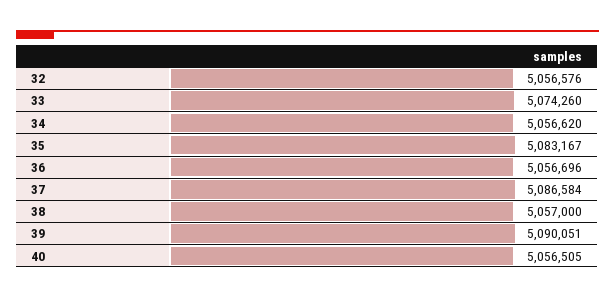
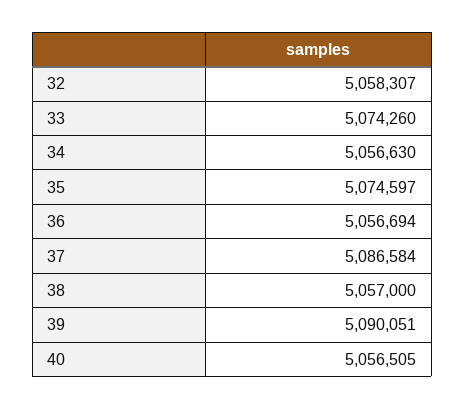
32: 5056576 -> 5058307
34: 5056620 -> 5056630
35: 5083167 -> 5074597
36: 5056696 -> 5056694

